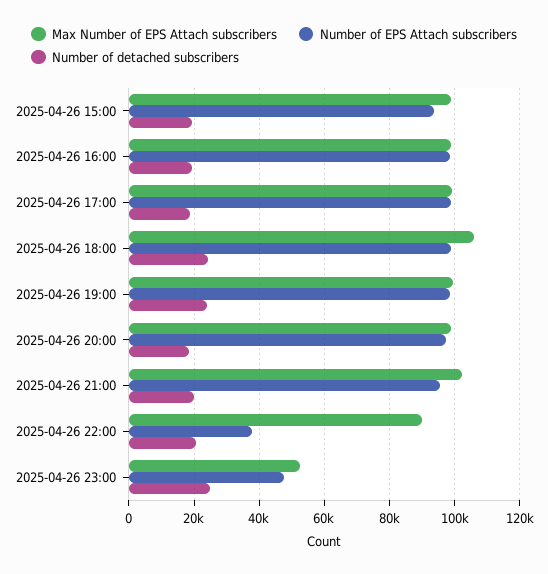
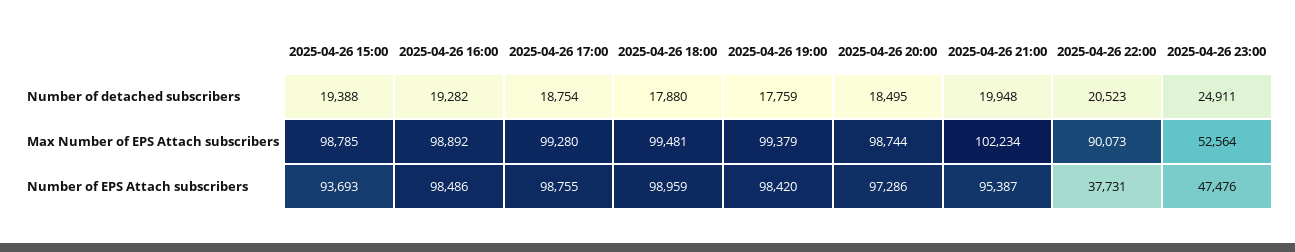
Max Number of EPS Attach subscribers, 2025-04-26 18:00: 106000 -> 99481
Number of detached subscribers, 2025-04-26 18:00: 24000 -> 17880
Number of detached subscribers, 2025-04-26 19:00: 24000 -> 17759

